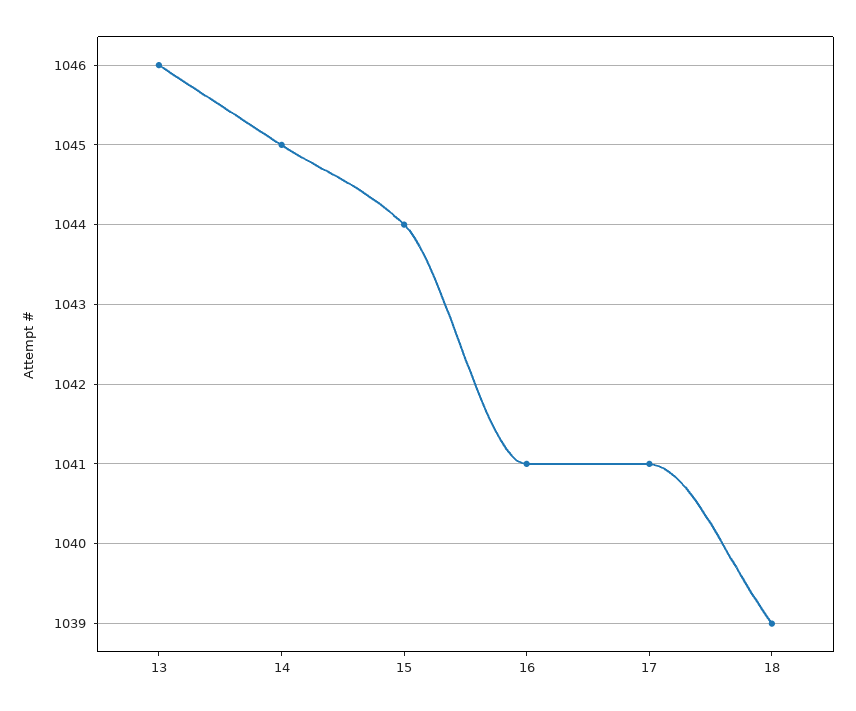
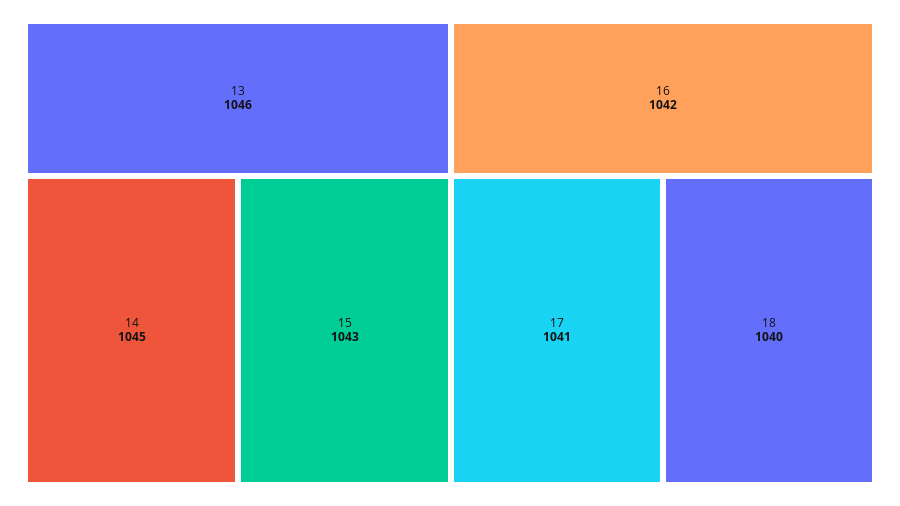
15: 1044 -> 1043
16: 1041 -> 1042
18: 1039 -> 1040

